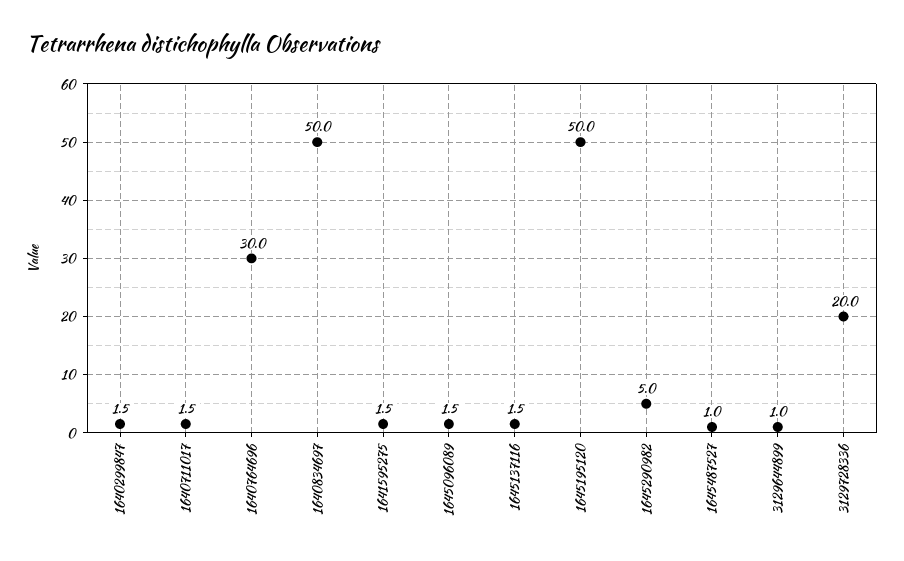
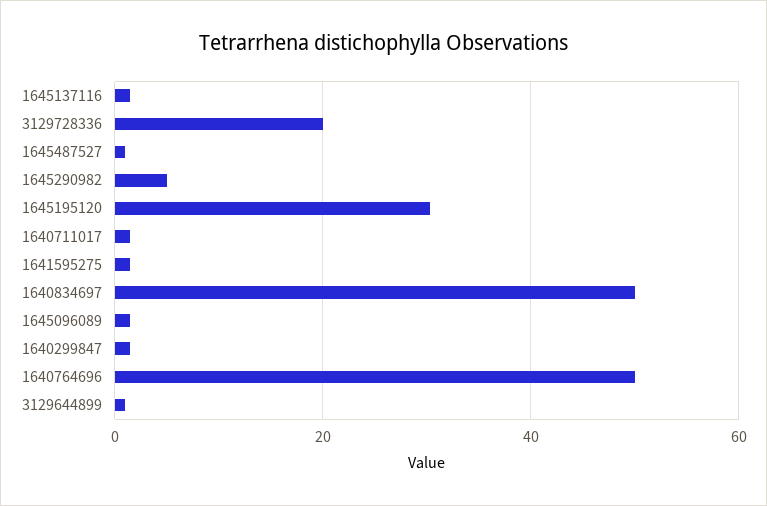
1640764696: 30 -> 50
1645195120: 50 -> 30

